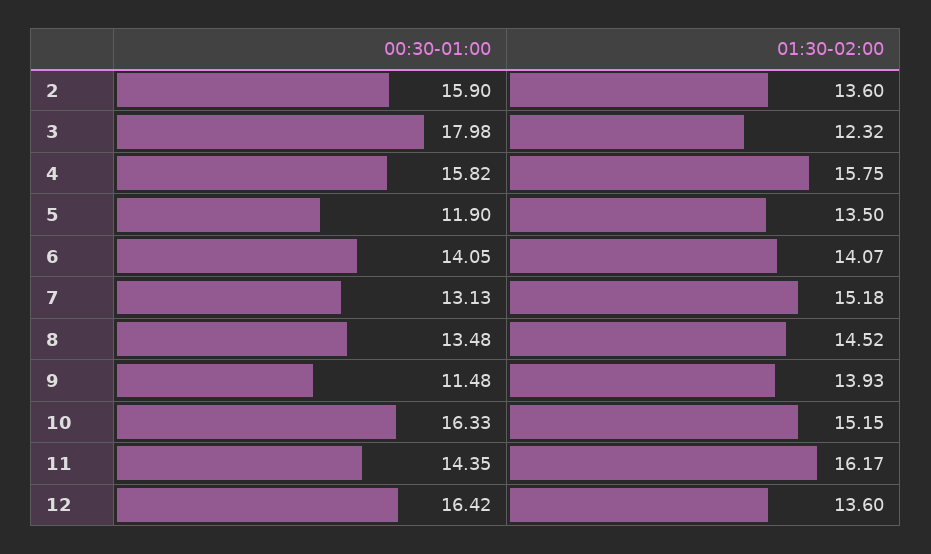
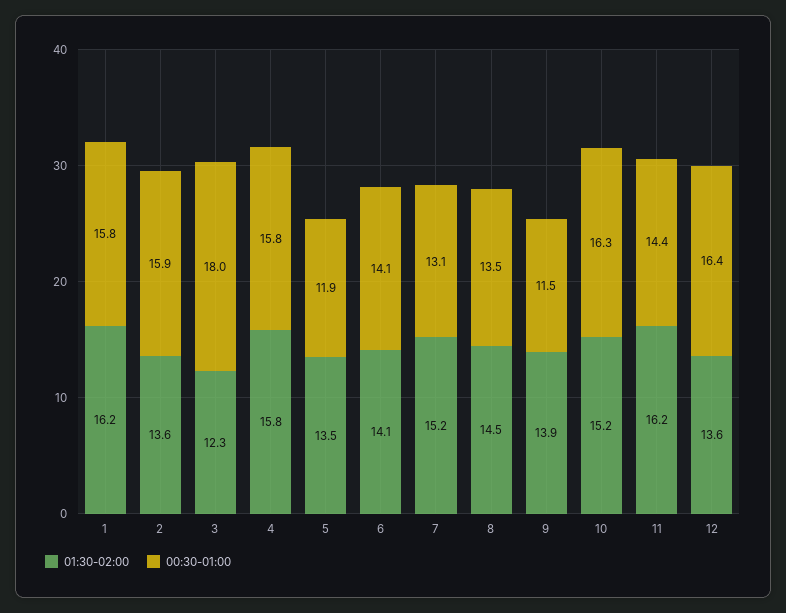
01:30-02:00, 1: none -> 16.2
00:30-01:00, 1: none -> 15.8

